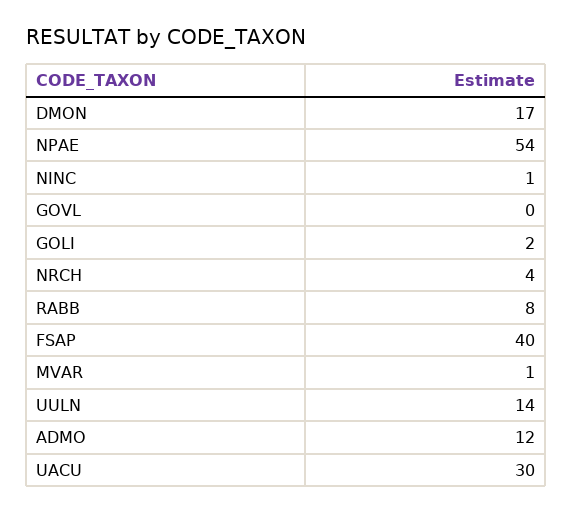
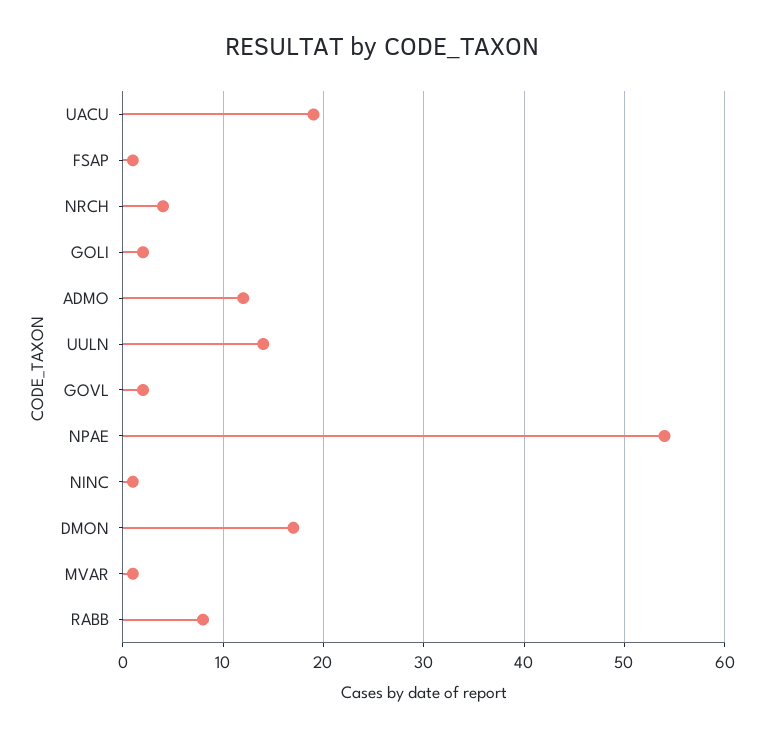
GOVL: 0 -> 2
FSAP: 40 -> 1
UACU: 30 -> 19

